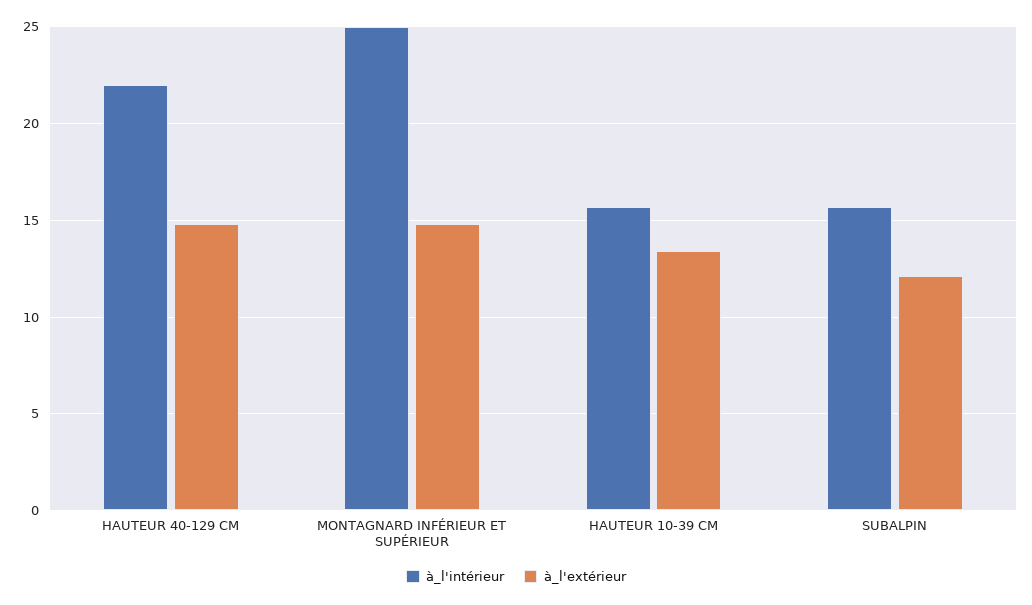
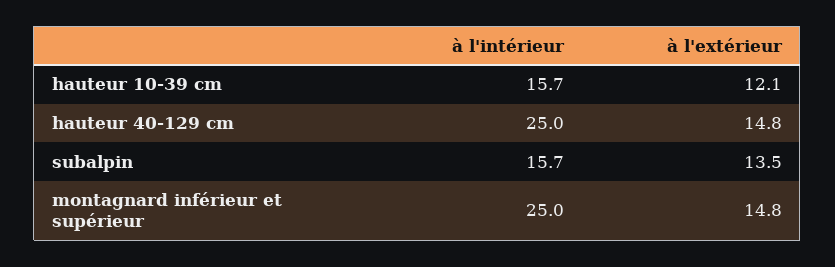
à_l'intérieur, HAUTEUR 40-129 CM: 22 -> 25
à_l'extérieur, HAUTEUR 10-39 CM: 13.5 -> 12.1
à_l'extérieur, SUBALPIN: 12 -> 13.5

